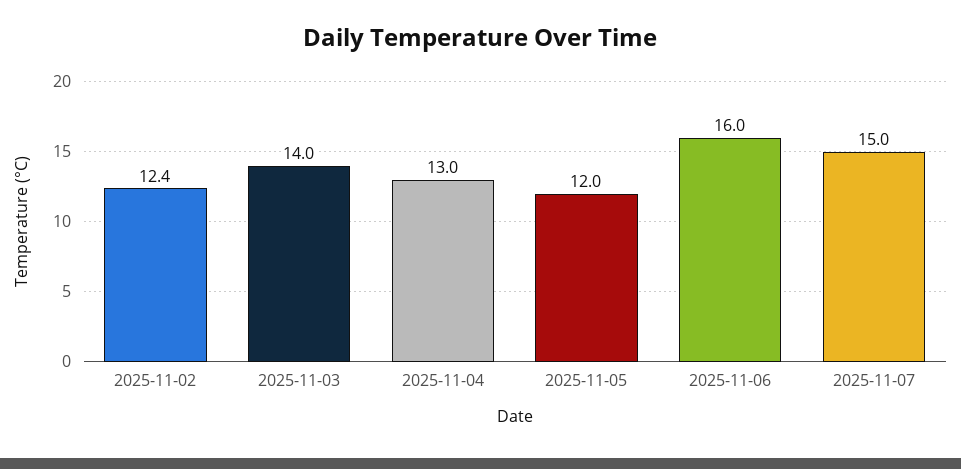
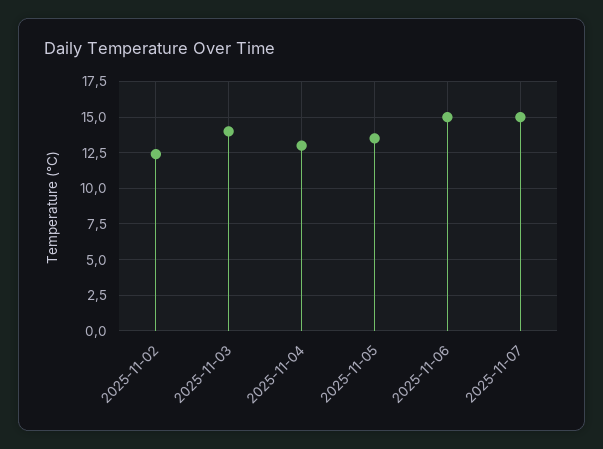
2025-11-05: 12 -> 13.5
2025-11-06: 16 -> 15

